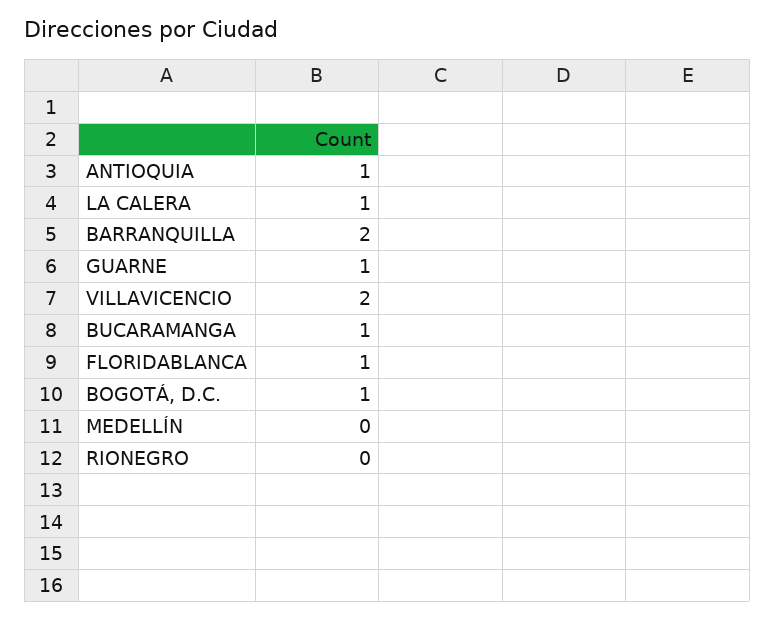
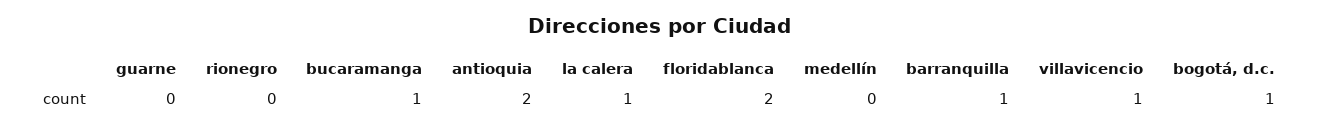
ANTIOQUIA: 1 -> 2
BARRANQUILLA: 2 -> 1
GUARNE: 1 -> 0
VILLAVICENCIO: 2 -> 1
FLORIDABLANCA: 1 -> 2

